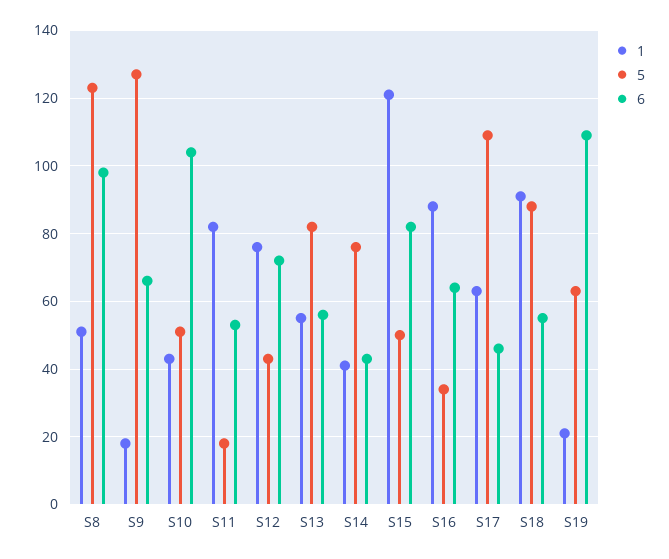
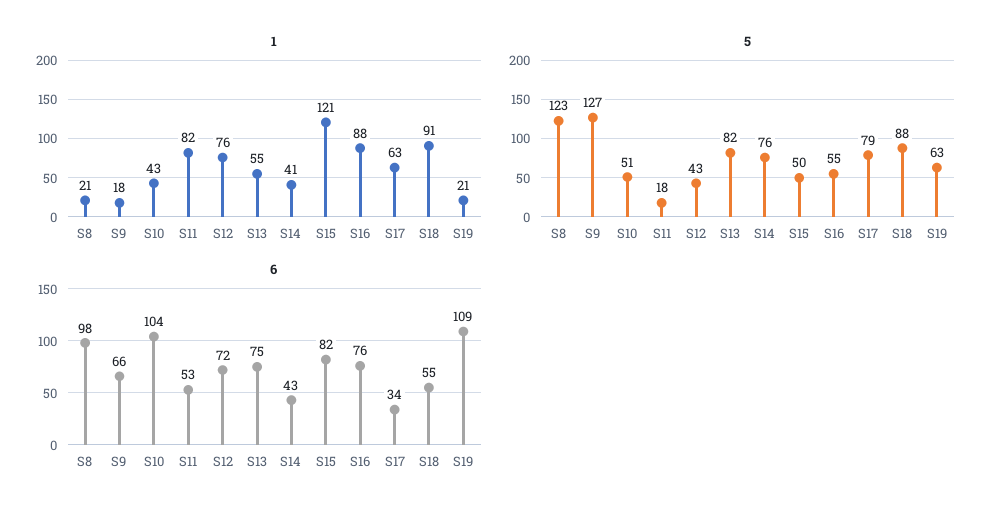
1, S8: 50 -> 21
6, S13: 55 -> 75
5, S16: 35 -> 55
6, S16: 65 -> 76
5, S17: 110 -> 79
6, S17: 45 -> 34

